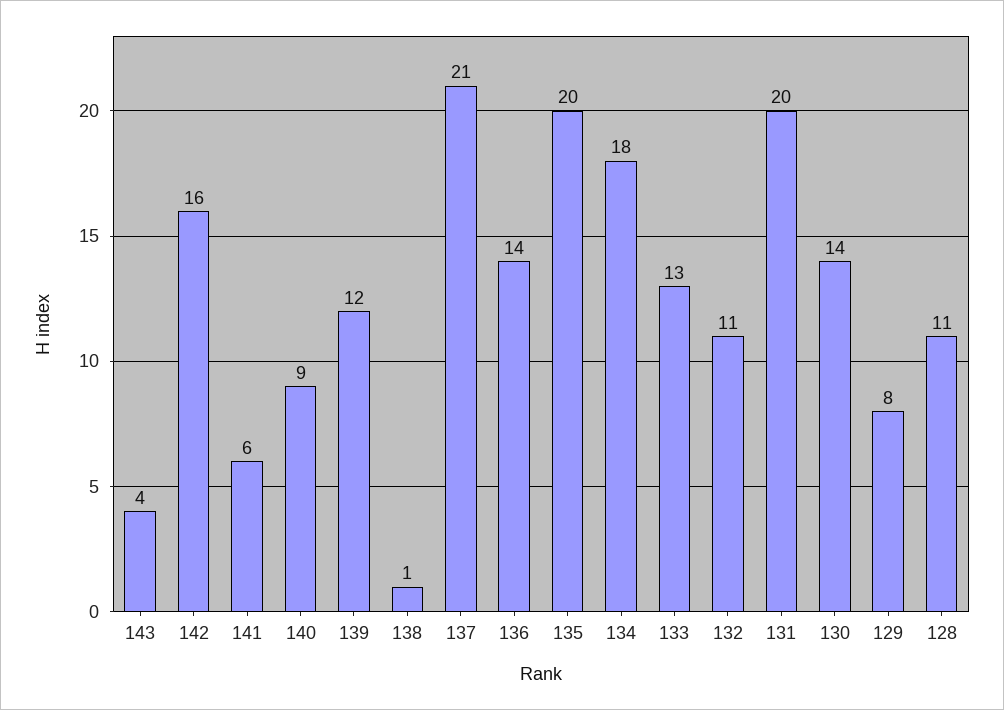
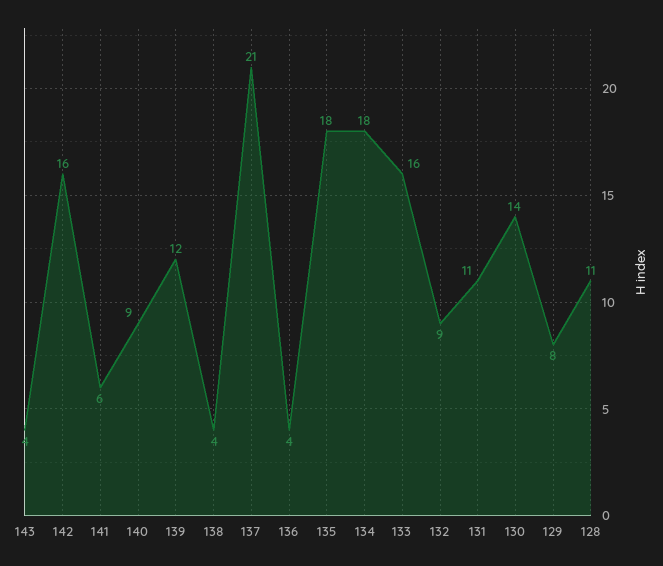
138: 1 -> 4
136: 14 -> 4
135: 20 -> 18
133: 13 -> 16
132: 11 -> 9
131: 20 -> 11

